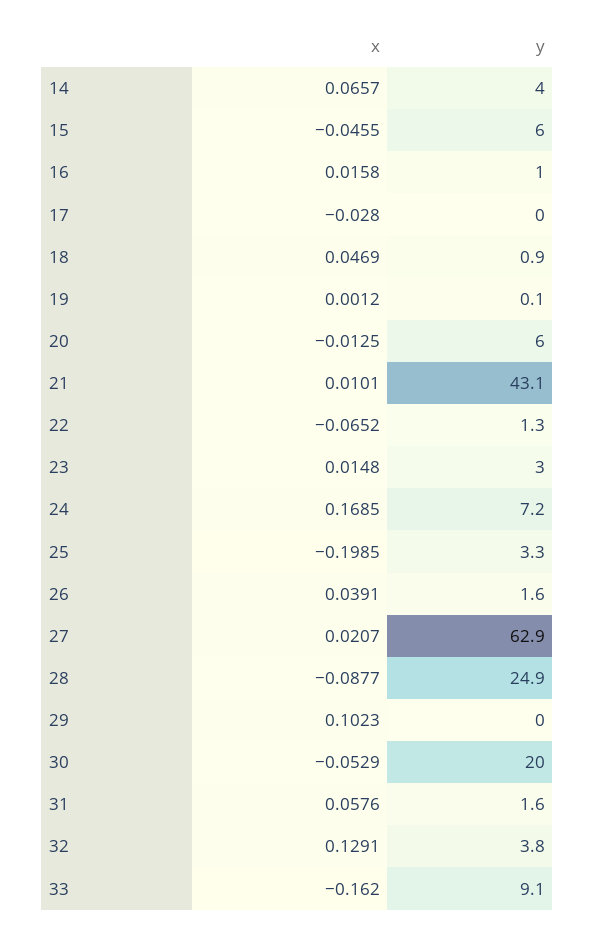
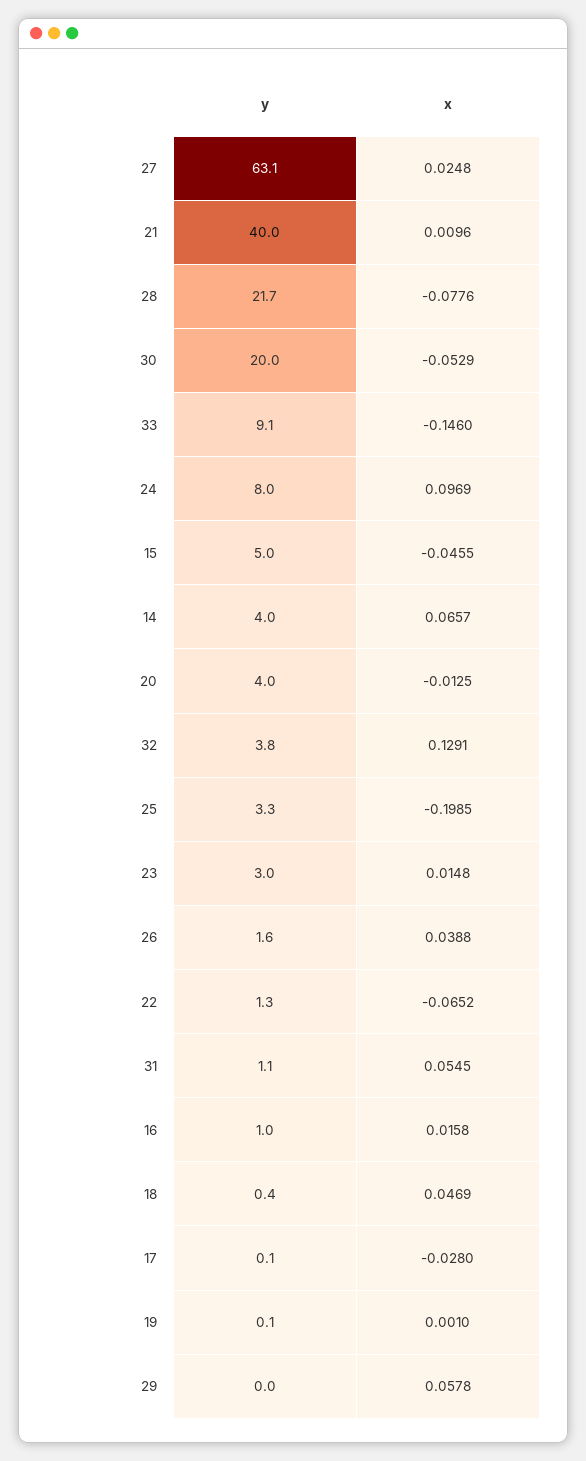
y, 15: 6 -> 5
y, 17: 0 -> 0.1
y, 18: 0.9 -> 0.4
x, 19: 0.0012 -> 0.001
y, 20: 6 -> 4
x, 21: 0.0101 -> 0.0096
y, 21: 43.1 -> 40
x, 24: 0.1685 -> 0.0969
y, 24: 7.2 -> 8
x, 26: 0.0391 -> 0.0388
x, 27: 0.0207 -> 0.0248
y, 27: 62.9 -> 63.1
x, 28: -0.0877 -> -0.0776
y, 28: 24.9 -> 21.7
x, 29: 0.1023 -> 0.0578
x, 31: 0.0576 -> 0.0545
y, 31: 1.6 -> 1.1
x, 33: -0.162 -> -0.146

